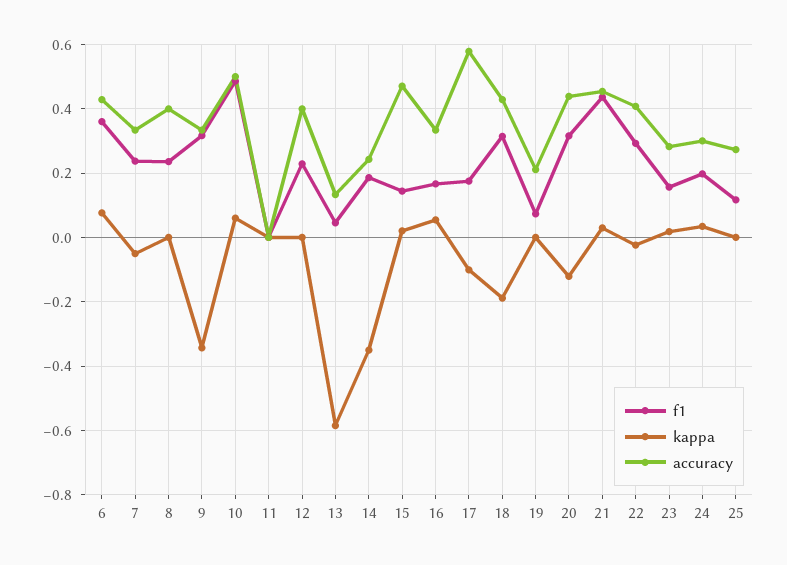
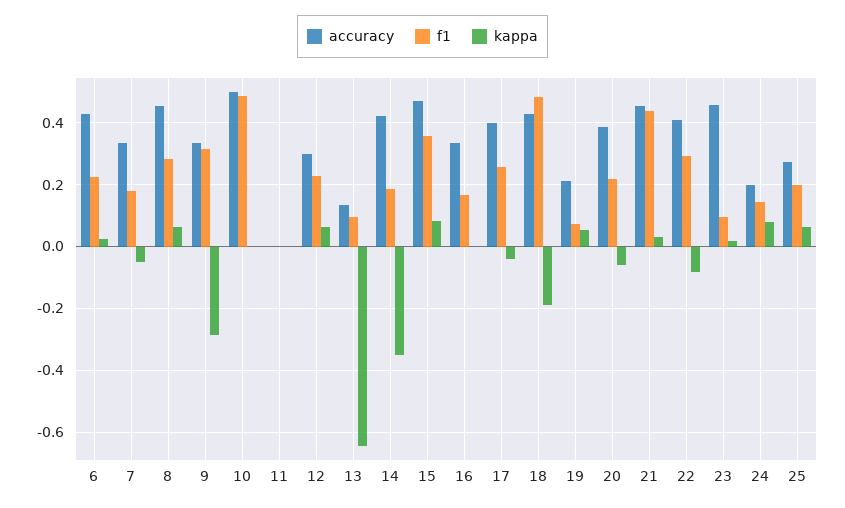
f1, 6: 0.36 -> 0.22
kappa, 6: 0.08 -> 0.02
f1, 7: 0.24 -> 0.18
f1, 8: 0.24 -> 0.28
kappa, 8: 0 -> 0.06
accuracy, 8: 0.4 -> 0.46
kappa, 9: -0.34 -> -0.28
kappa, 10: 0.06 -> 0
kappa, 12: 0 -> 0.06
accuracy, 12: 0.4 -> 0.3
f1, 13: 0.04 -> 0.1
kappa, 13: -0.58 -> -0.64
accuracy, 14: 0.24 -> 0.42
f1, 15: 0.14 -> 0.36
kappa, 15: 0.02 -> 0.08
kappa, 16: 0.06 -> 0
f1, 17: 0.18 -> 0.26
kappa, 17: -0.1 -> -0.04
accuracy, 17: 0.58 -> 0.4
f1, 18: 0.32 -> 0.48
kappa, 19: 0 -> 0.06
f1, 20: 0.32 -> 0.22
kappa, 20: -0.12 -> -0.06
accuracy, 20: 0.44 -> 0.38
kappa, 22: -0.02 -> -0.08
f1, 23: 0.16 -> 0.1
accuracy, 23: 0.28 -> 0.46
f1, 24: 0.2 -> 0.14
kappa, 24: 0.04 -> 0.08
accuracy, 24: 0.3 -> 0.2
f1, 25: 0.12 -> 0.2
kappa, 25: 0 -> 0.06

